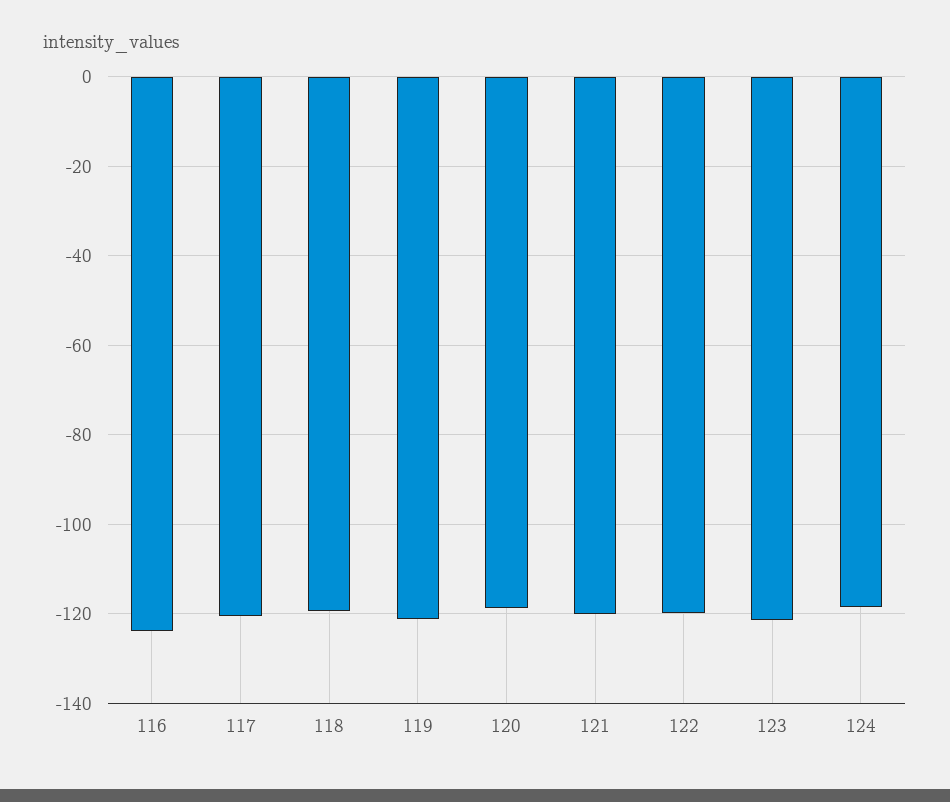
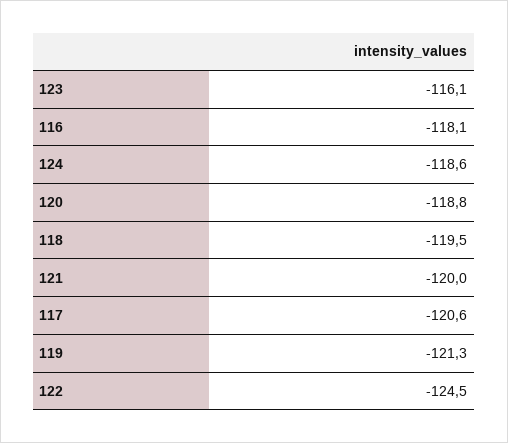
116: -124 -> -118.1
122: -120 -> -124.5
123: -122 -> -116.1

